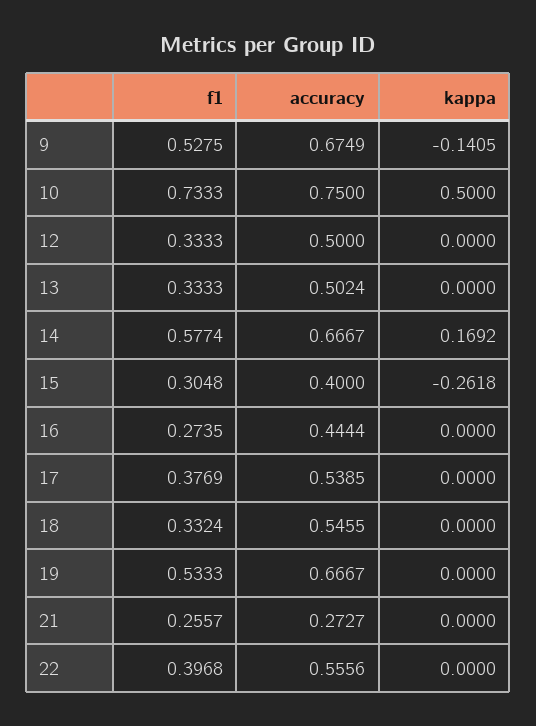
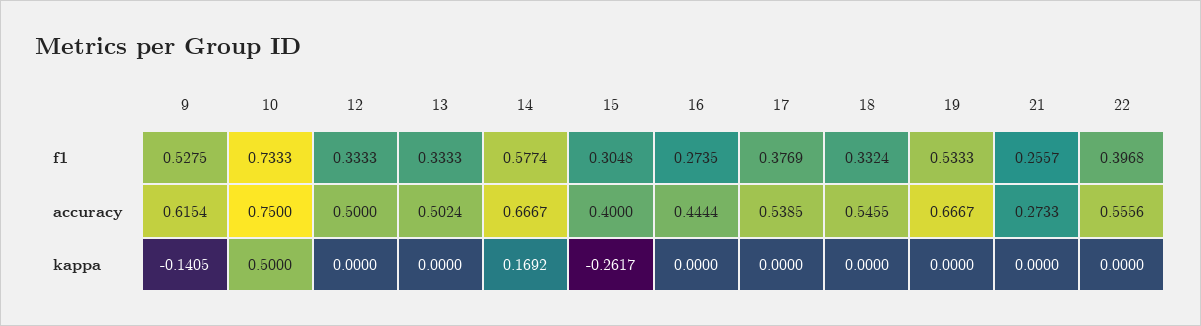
accuracy, 9: 0.6749 -> 0.6154
kappa, 15: -0.2618 -> -0.2617
accuracy, 21: 0.2727 -> 0.2733

